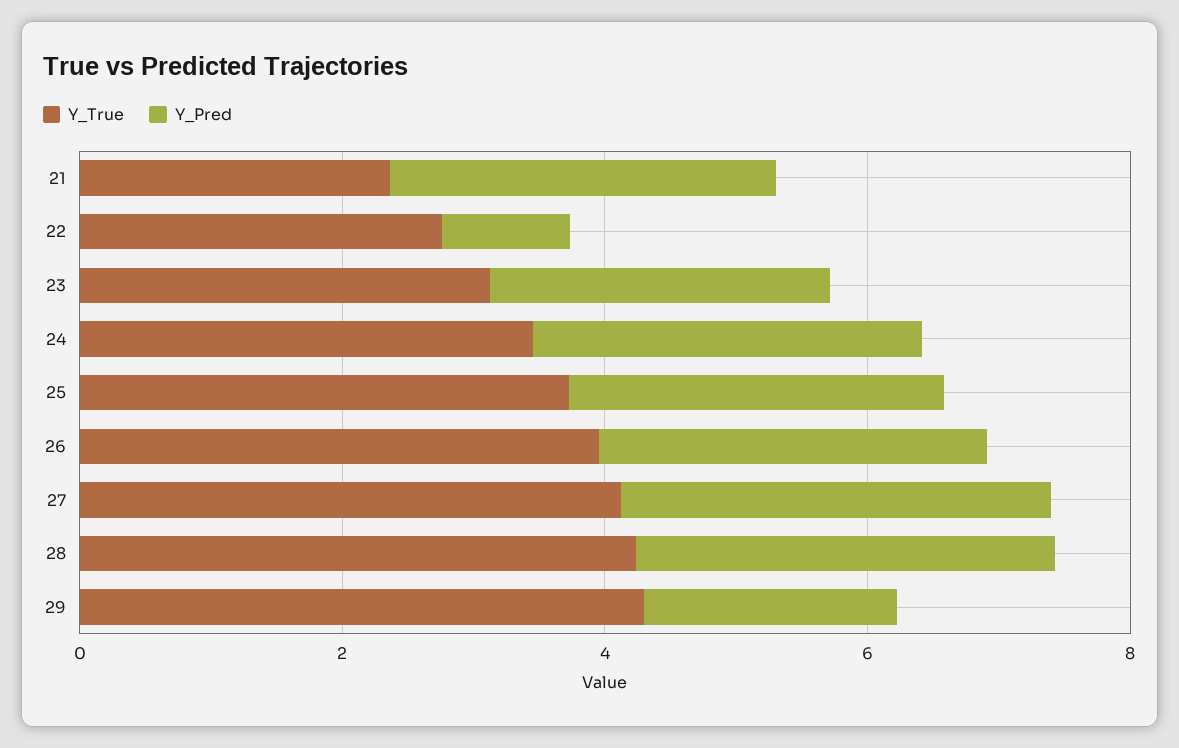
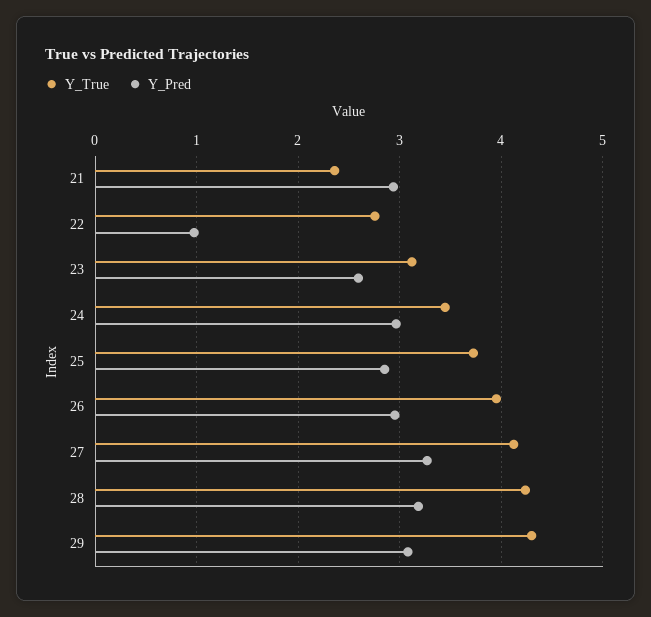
Y_Pred, 29: 2 -> 3.1

